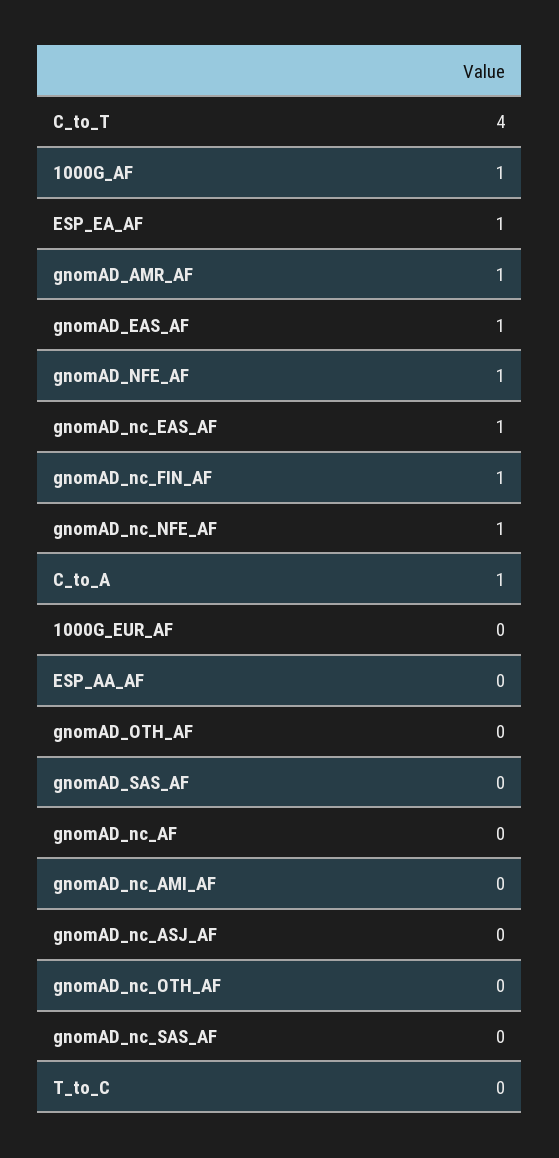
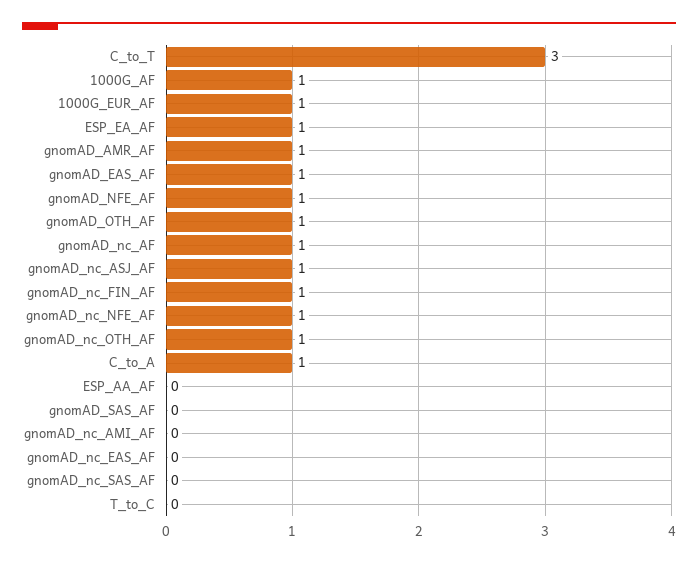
C_to_T: 4 -> 3
gnomAD_nc_EAS_AF: 1 -> 0
1000G_EUR_AF: 0 -> 1
gnomAD_OTH_AF: 0 -> 1
gnomAD_nc_AF: 0 -> 1
gnomAD_nc_ASJ_AF: 0 -> 1
gnomAD_nc_OTH_AF: 0 -> 1

